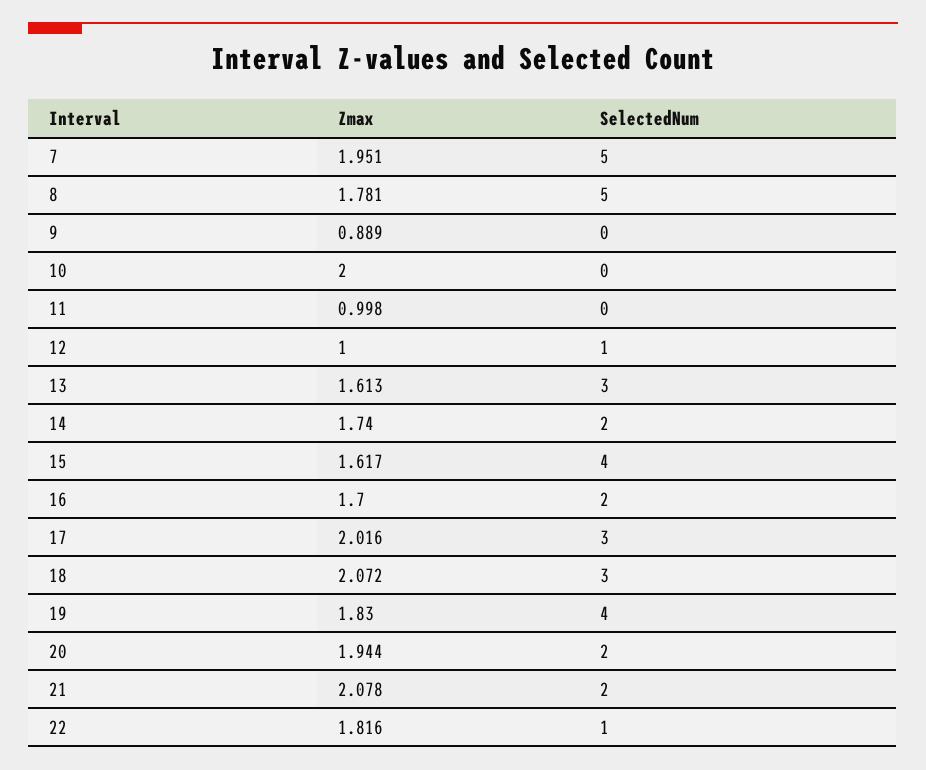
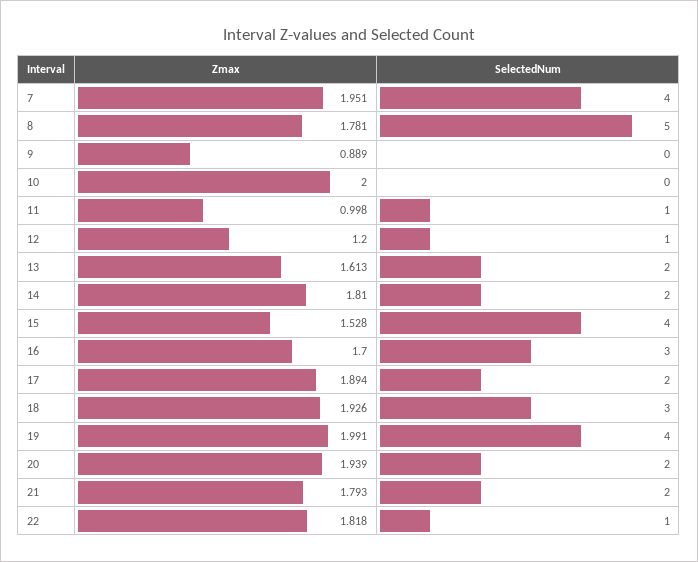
SelectedNum, 7: 5 -> 4
SelectedNum, 11: 0 -> 1
Zmax, 12: 1 -> 1.2
SelectedNum, 13: 3 -> 2
Zmax, 14: 1.74 -> 1.81
Zmax, 15: 1.617 -> 1.528
SelectedNum, 16: 2 -> 3
Zmax, 17: 2.016 -> 1.894
SelectedNum, 17: 3 -> 2
Zmax, 18: 2.072 -> 1.926
Zmax, 19: 1.83 -> 1.991
Zmax, 20: 1.944 -> 1.939
Zmax, 21: 2.078 -> 1.793
Zmax, 22: 1.816 -> 1.818

